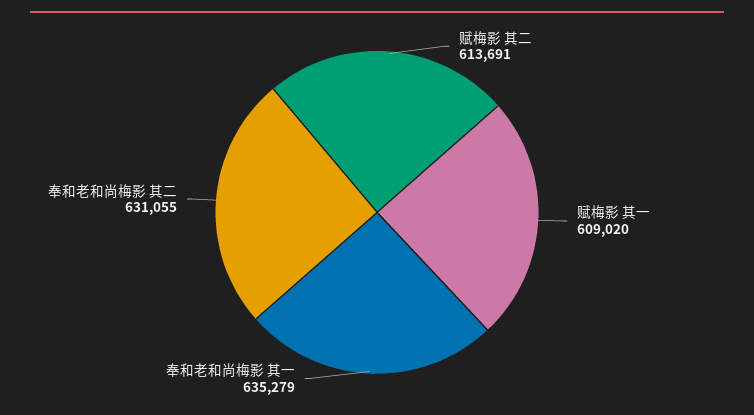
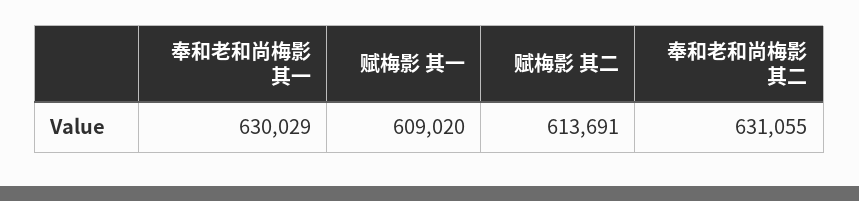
奉和老和尚梅影 其一: 635279 -> 630029

